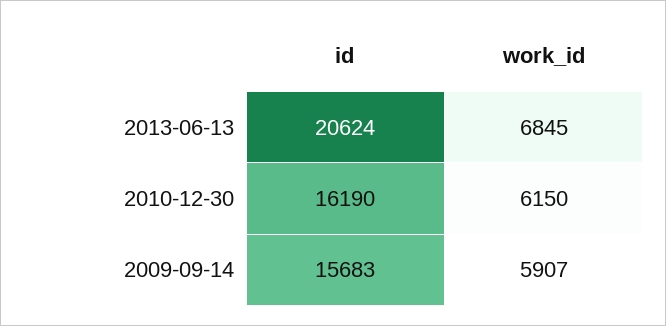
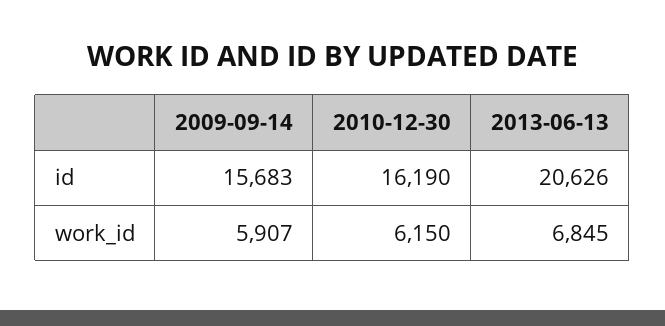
id, 2013-06-13: 20624 -> 20626

